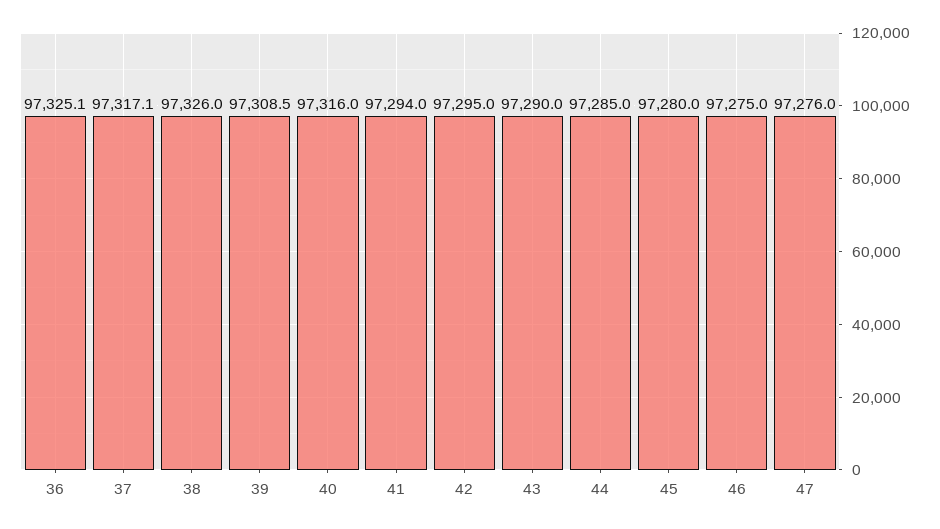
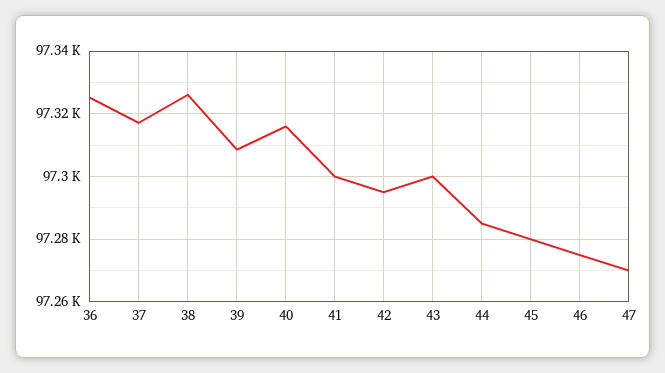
41: 97294 -> 97300
43: 97290 -> 97300
47: 97276 -> 97270

